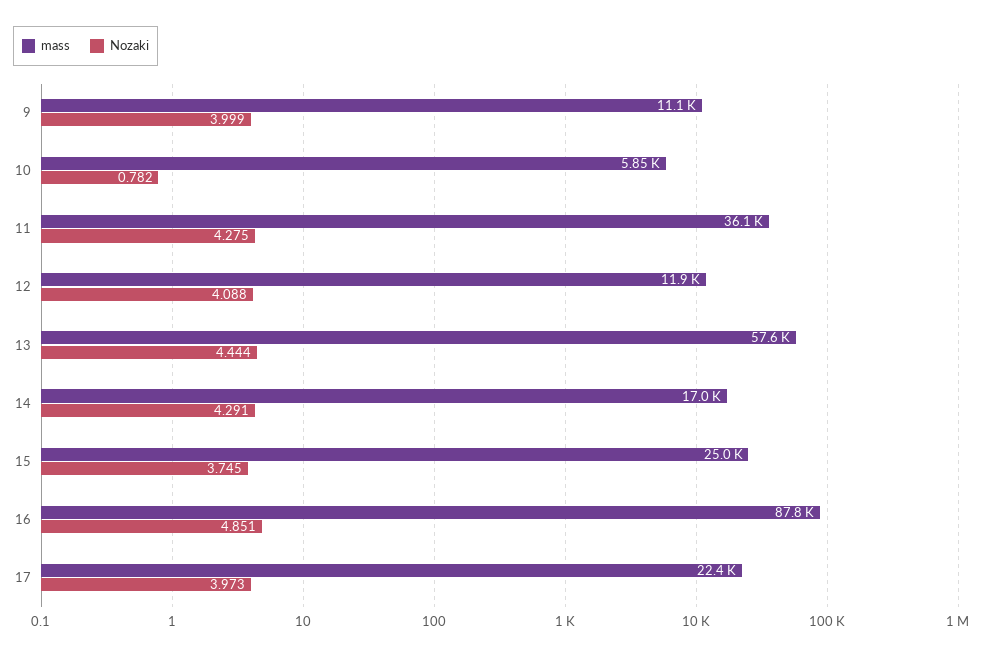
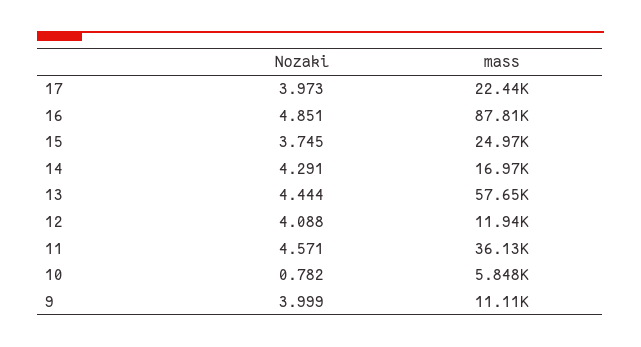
Nozaki, 11: 4.275 -> 4.571

